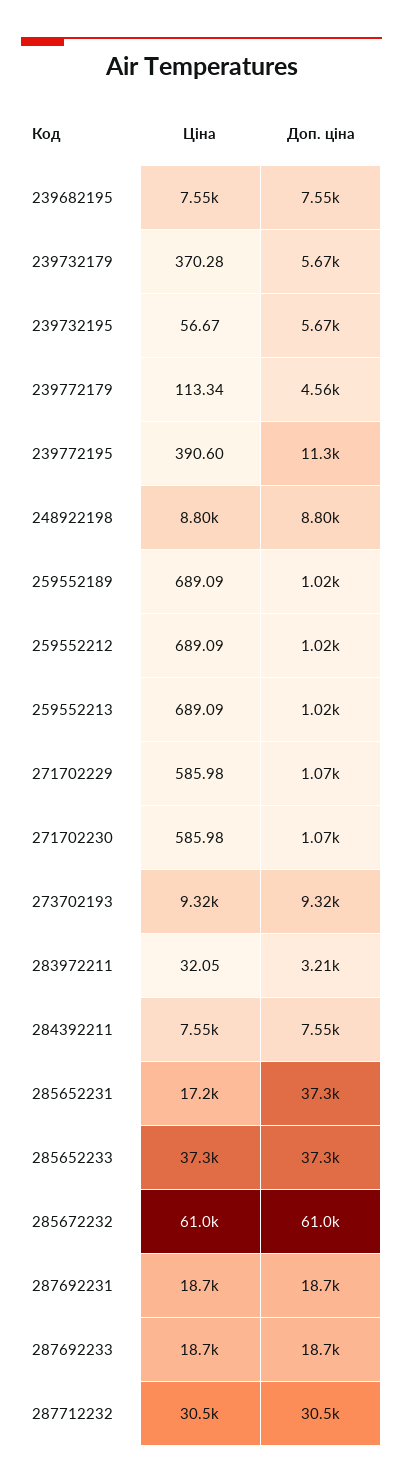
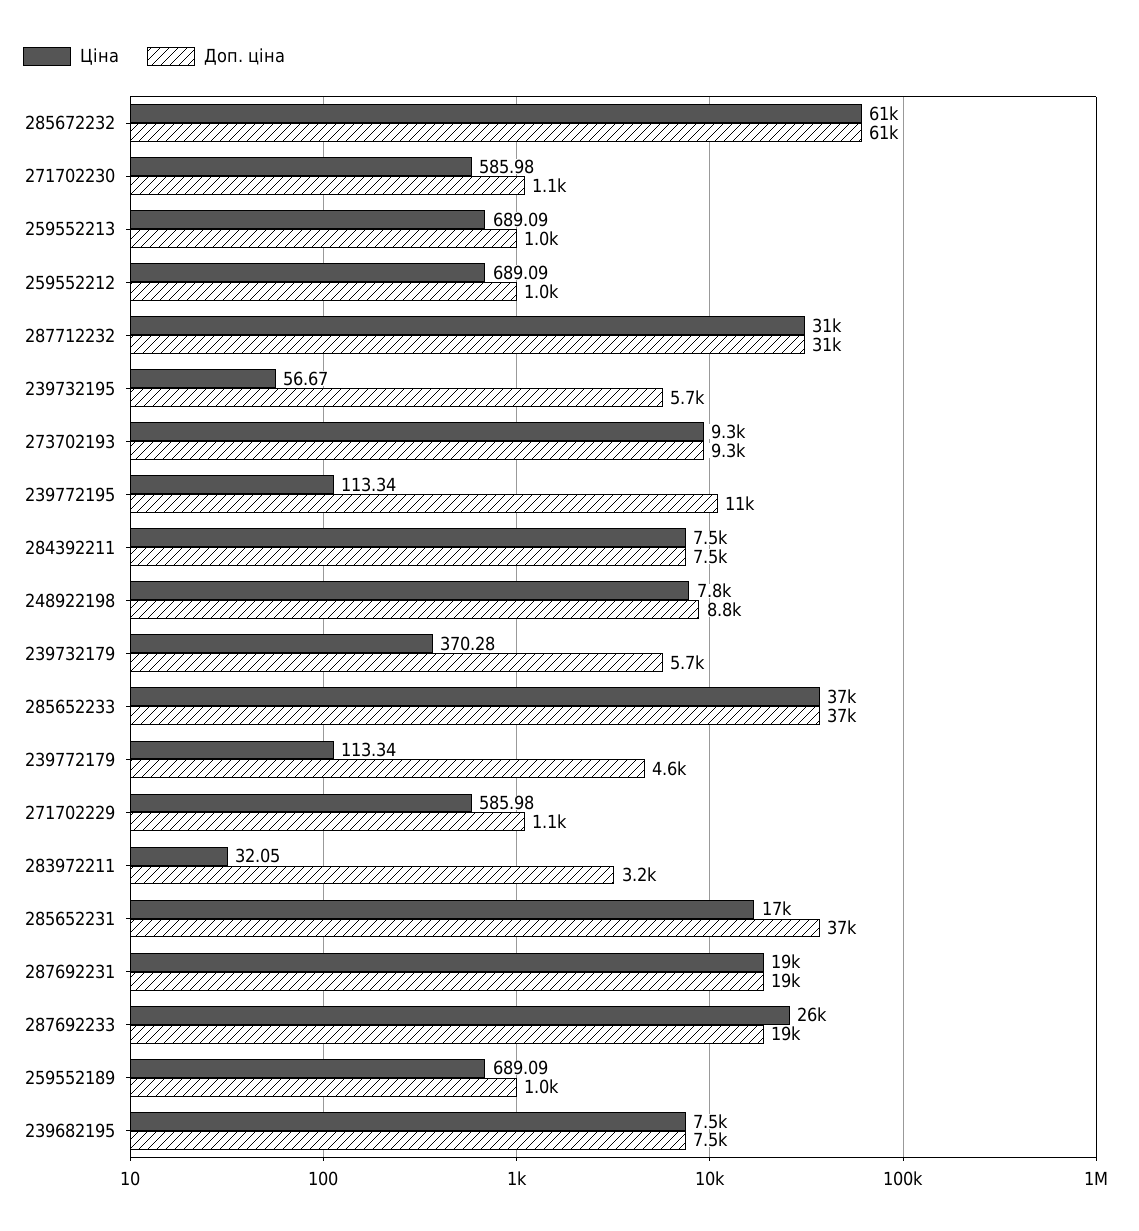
Ціна, 239772195: 390.6 -> 113.34
Ціна, 248922198: 8800 -> 7800
Ціна, 287692233: 18700 -> 26000

